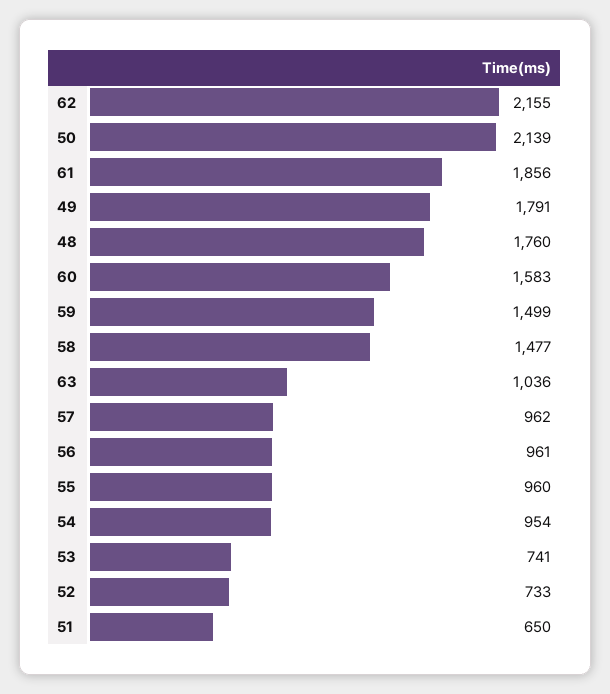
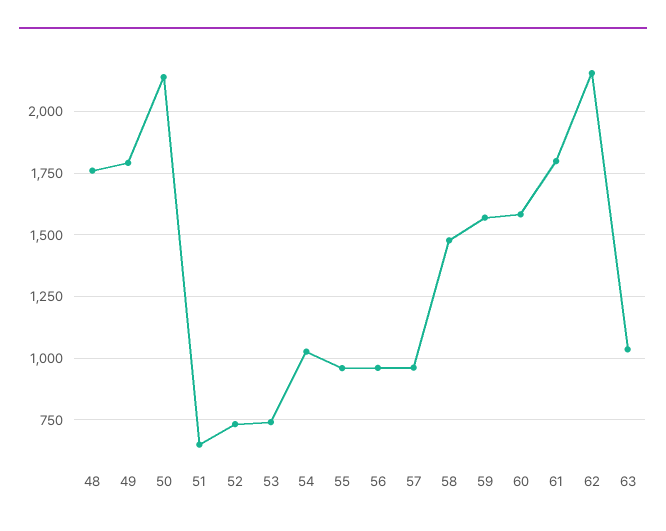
61: 1856 -> 1800
59: 1499 -> 1575
54: 954 -> 1025

